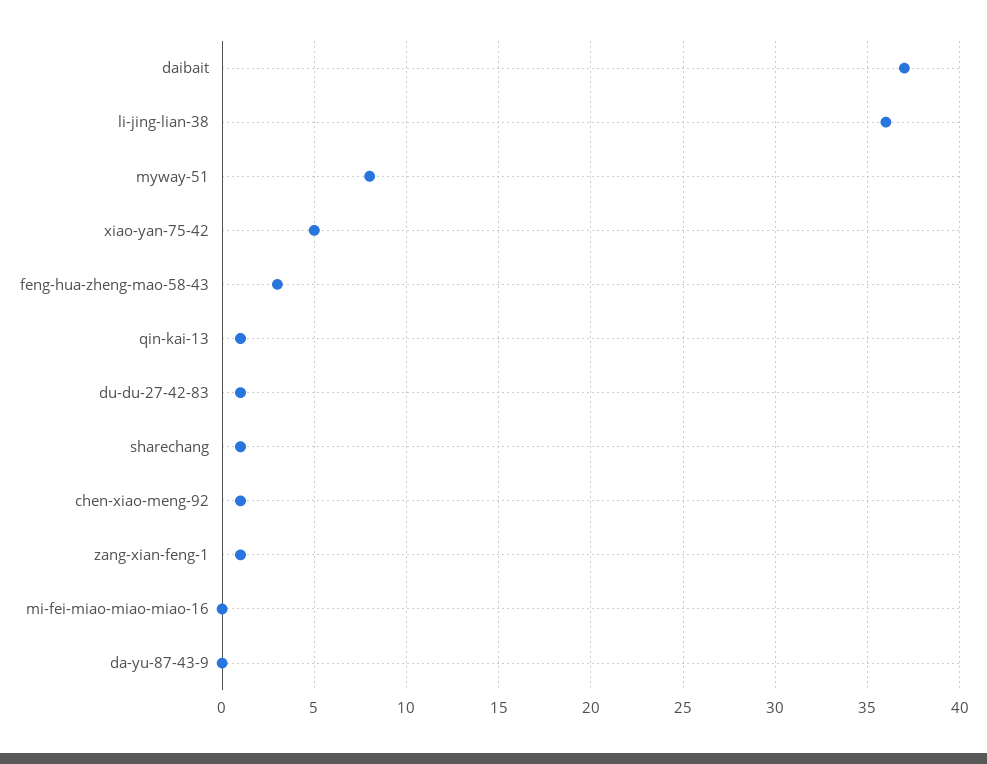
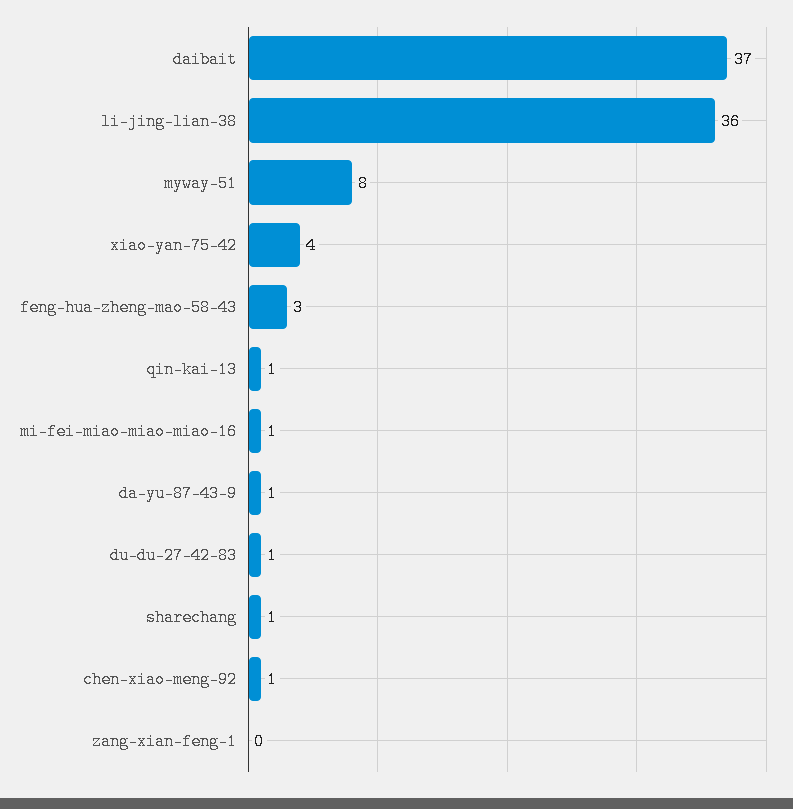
xiao-yan-75-42: 5 -> 4
zang-xian-feng-1: 1 -> 0
mi-fei-miao-miao-miao-16: 0 -> 1
da-yu-87-43-9: 0 -> 1

